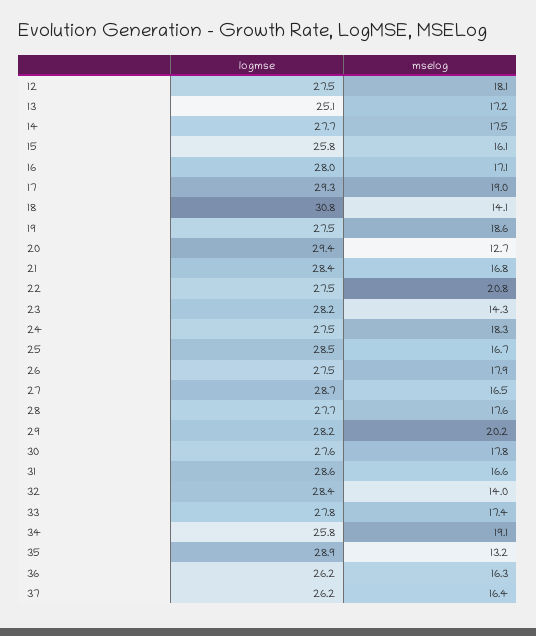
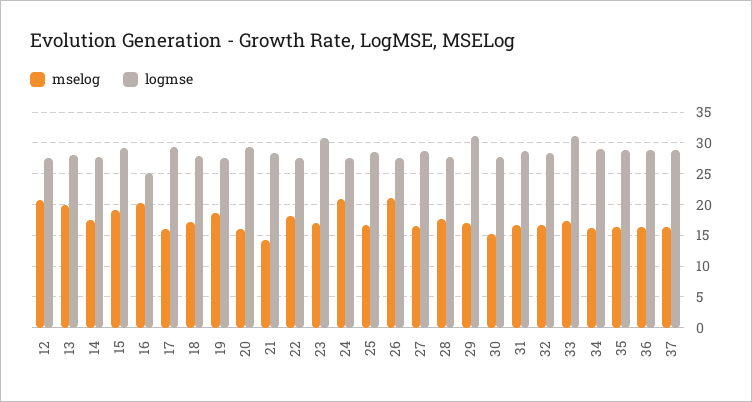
mselog, 12: 18.1 -> 21
logmse, 13: 25.1 -> 28
mselog, 13: 17.2 -> 20
logmse, 15: 25.8 -> 29
mselog, 15: 16.1 -> 19
logmse, 16: 28 -> 25
mselog, 16: 17.1 -> 20
mselog, 17: 19 -> 16
logmse, 18: 30.8 -> 28
mselog, 18: 14.1 -> 17
mselog, 20: 12.7 -> 16
mselog, 21: 16.8 -> 14
mselog, 22: 20.8 -> 18
logmse, 23: 28.2 -> 31
mselog, 23: 14.3 -> 17
mselog, 24: 18.3 -> 21
mselog, 26: 17.9 -> 21
logmse, 29: 28.2 -> 31
mselog, 29: 20.2 -> 17
mselog, 30: 17.8 -> 15
mselog, 32: 14 -> 17
logmse, 33: 27.8 -> 31
logmse, 34: 25.8 -> 29
mselog, 34: 19.1 -> 16
mselog, 35: 13.2 -> 16
logmse, 36: 26.2 -> 29
logmse, 37: 26.2 -> 29

